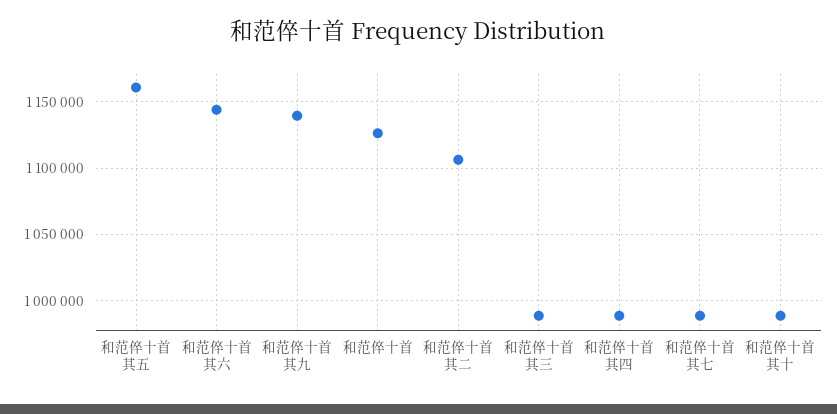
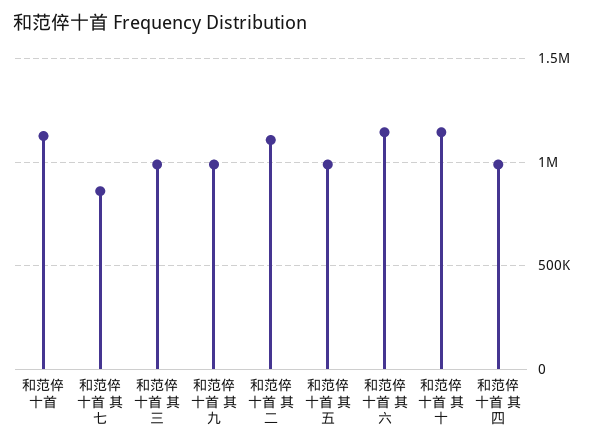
和范倅十首 其五: 1160000 -> 1000000
和范倅十首 其九: 1140000 -> 1000000
和范倅十首 其七: 990000 -> 850000
和范倅十首 其十: 990000 -> 1150000

